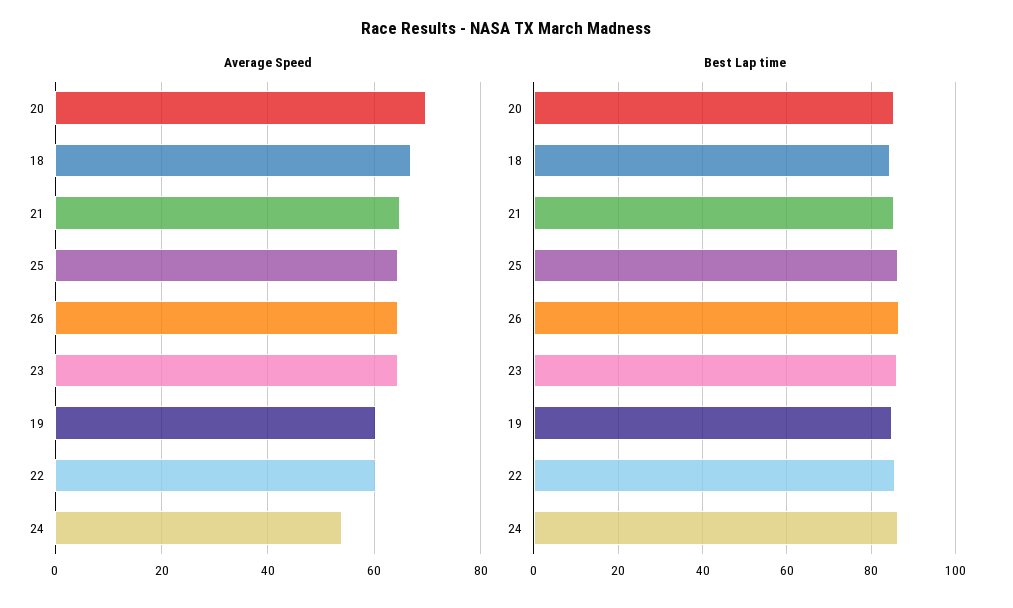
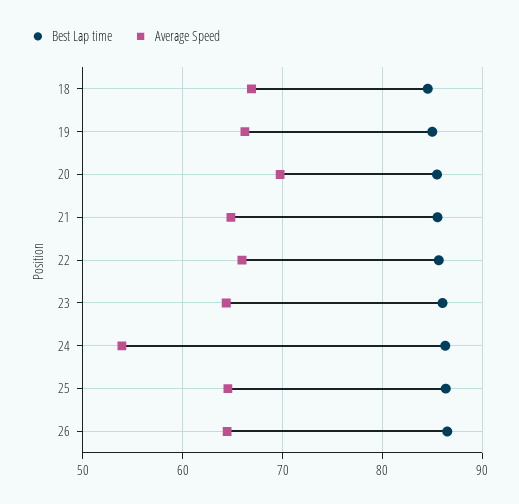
Average Speed, 19: 60 -> 66
Average Speed, 22: 60 -> 66

